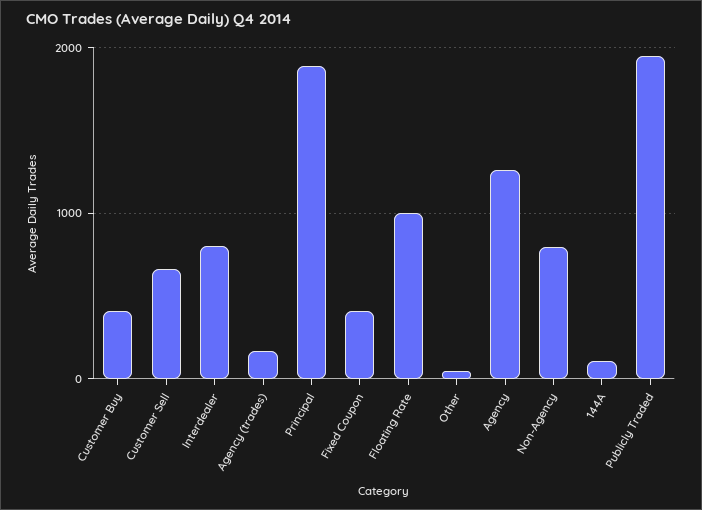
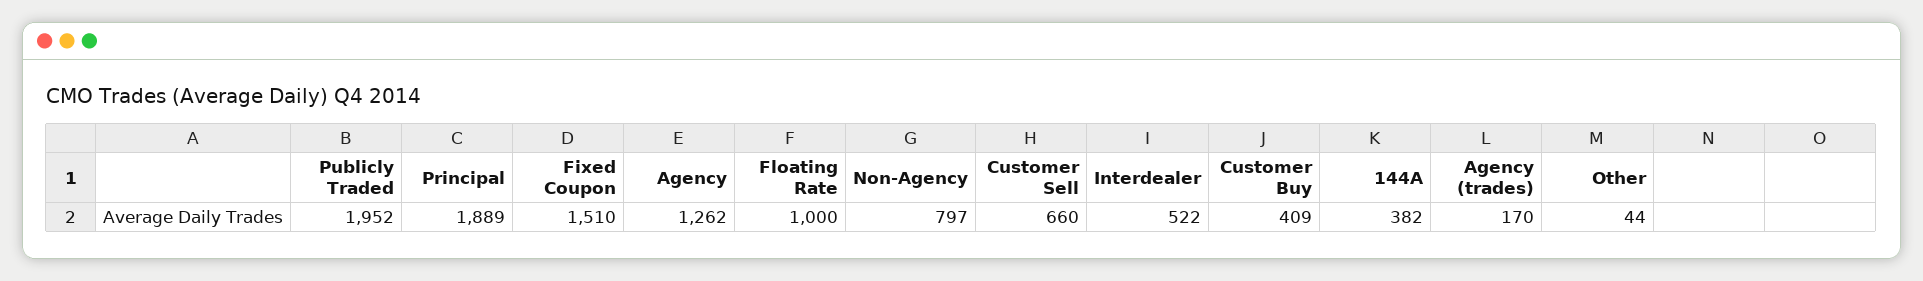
Interdealer: 800 -> 522
Fixed Coupon: 400 -> 1510
144A: 100 -> 382

